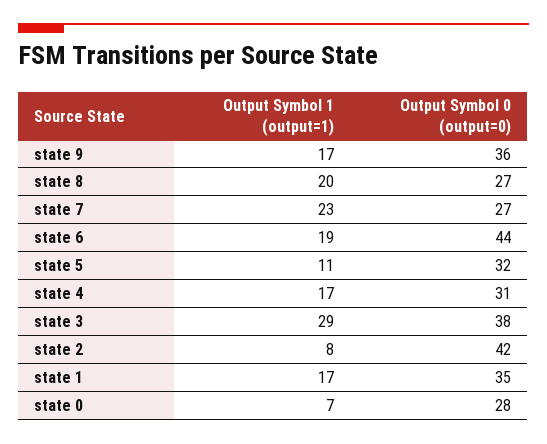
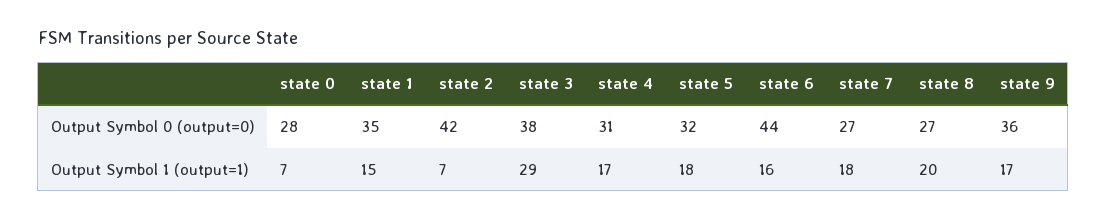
Output Symbol 1 (output=1), state 7: 23 -> 18
Output Symbol 1 (output=1), state 6: 19 -> 16
Output Symbol 1 (output=1), state 5: 11 -> 18
Output Symbol 1 (output=1), state 2: 8 -> 7
Output Symbol 1 (output=1), state 1: 17 -> 15

